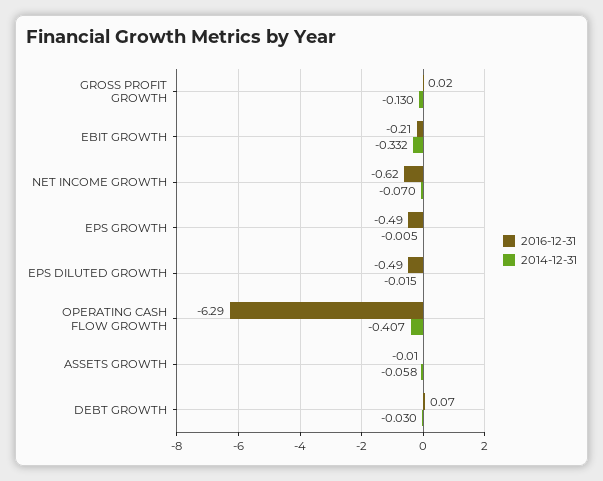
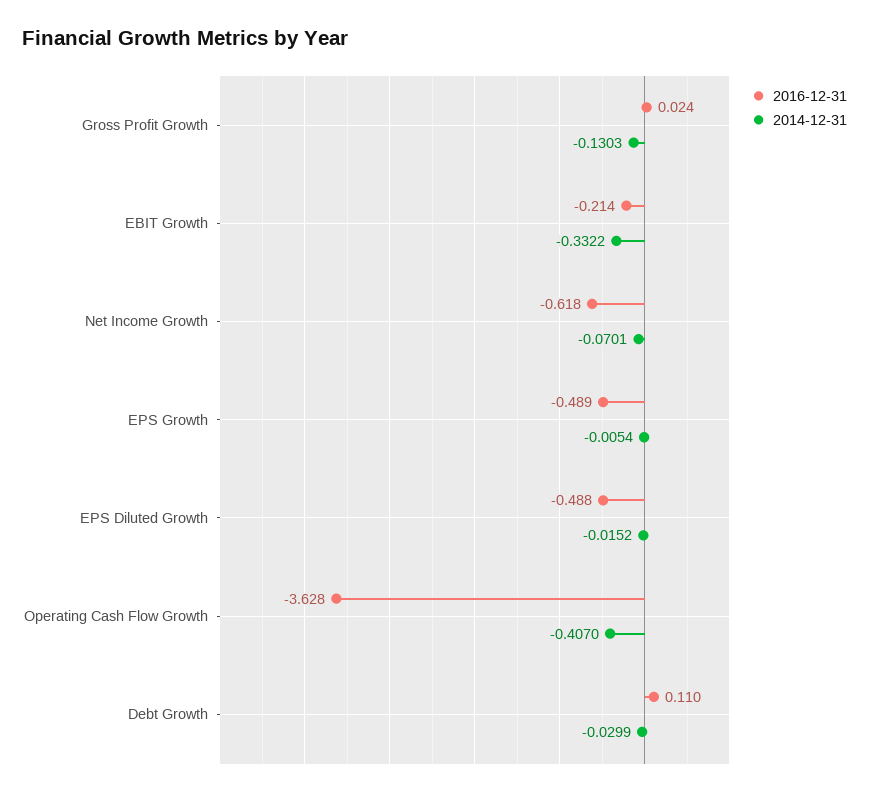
2016-12-31, OPERATING CASH FLOW GROWTH: -6.29 -> -3.628
2016-12-31, ASSETS GROWTH: -0.01 -> none
2014-12-31, ASSETS GROWTH: -0.058 -> none
2016-12-31, DEBT GROWTH: 0.07 -> 0.11

